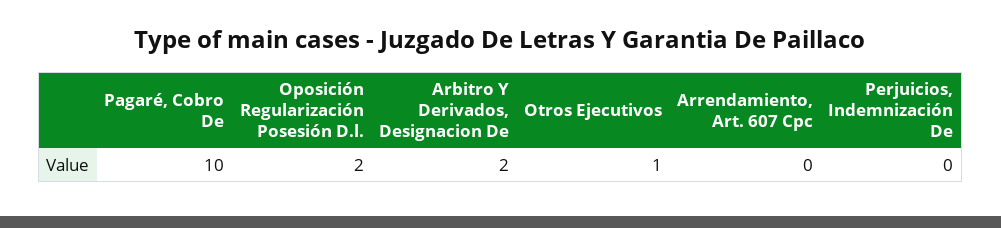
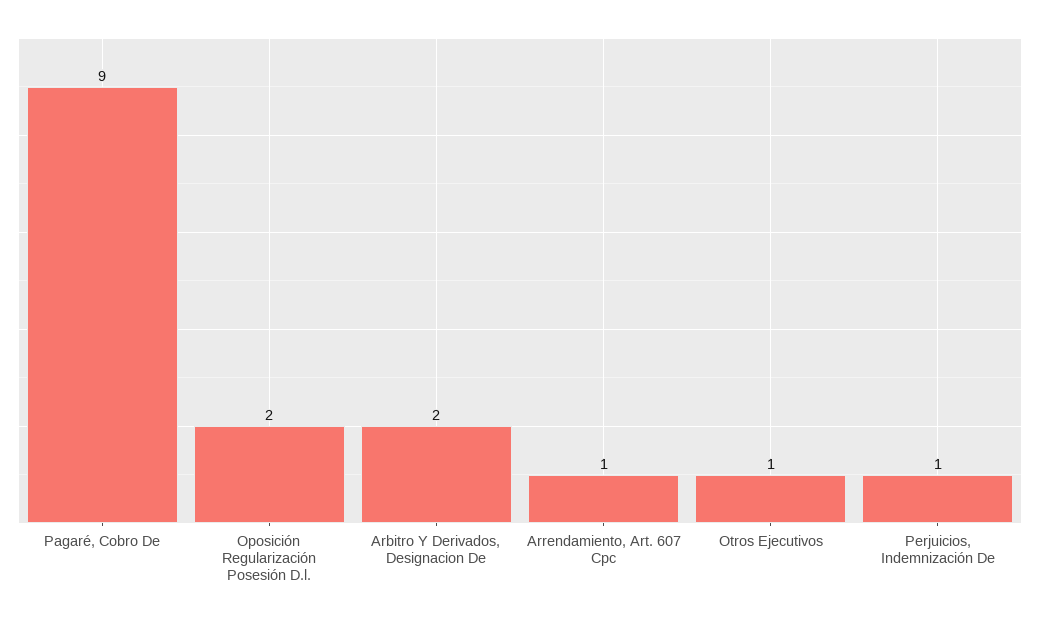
Pagaré, Cobro De: 10 -> 9
Arrendamiento, Art. 607 Cpc: 0 -> 1
Perjuicios, Indemnización De: 0 -> 1

